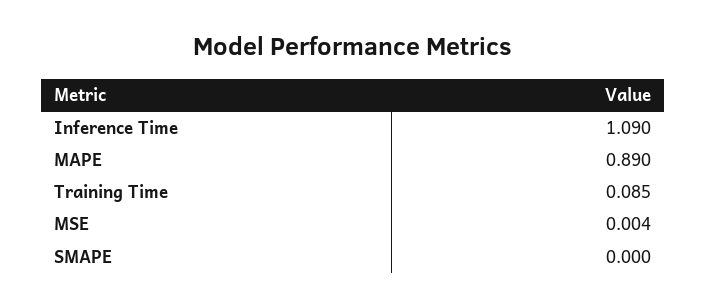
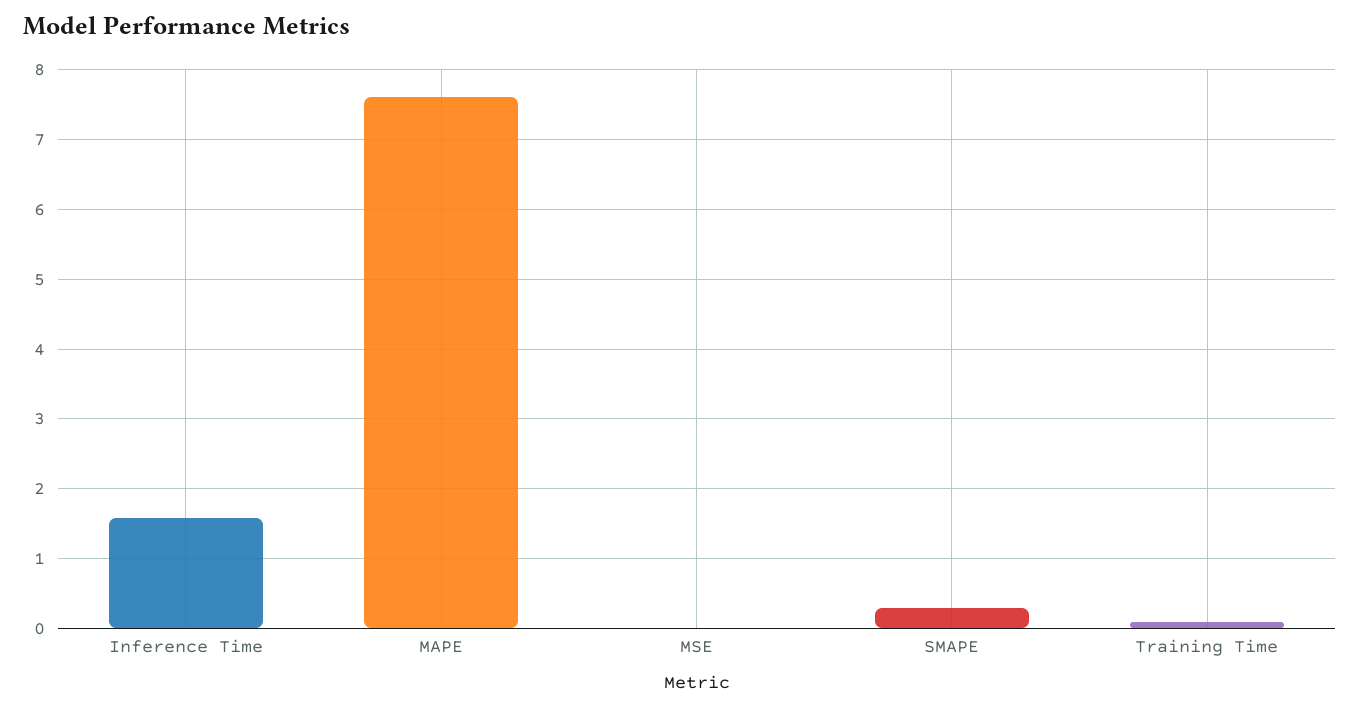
Inference Time: 1.09 -> 1.6
MAPE: 0.89 -> 7.6
SMAPE: 0 -> 0.3

